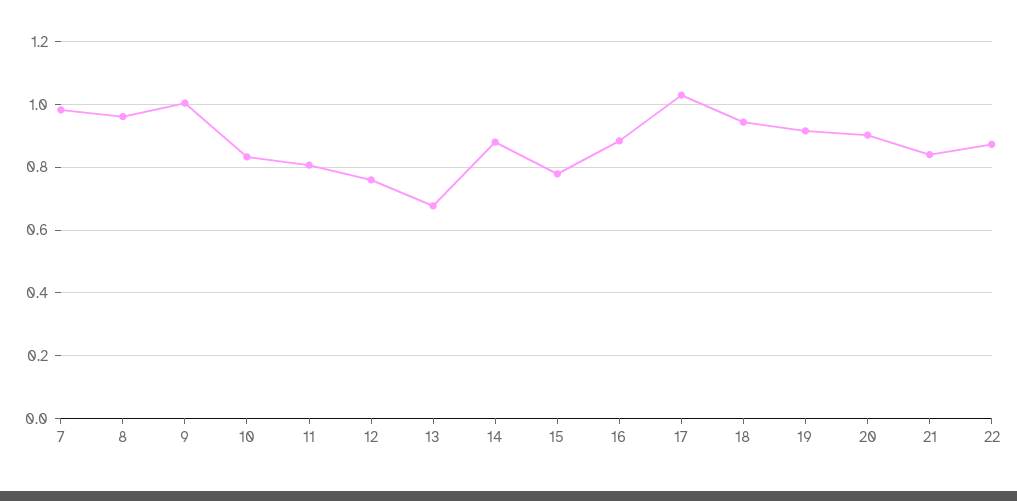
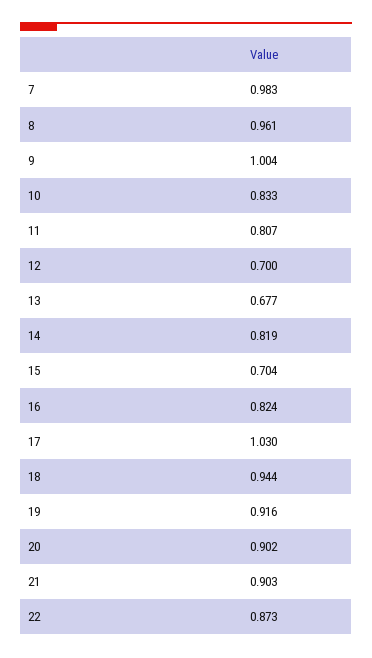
12: 0.76 -> 0.7
14: 0.88 -> 0.819
15: 0.78 -> 0.704
16: 0.88 -> 0.824
21: 0.84 -> 0.903

